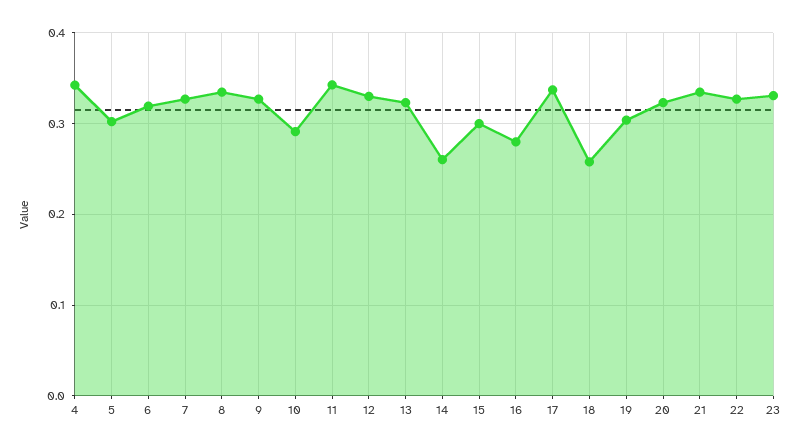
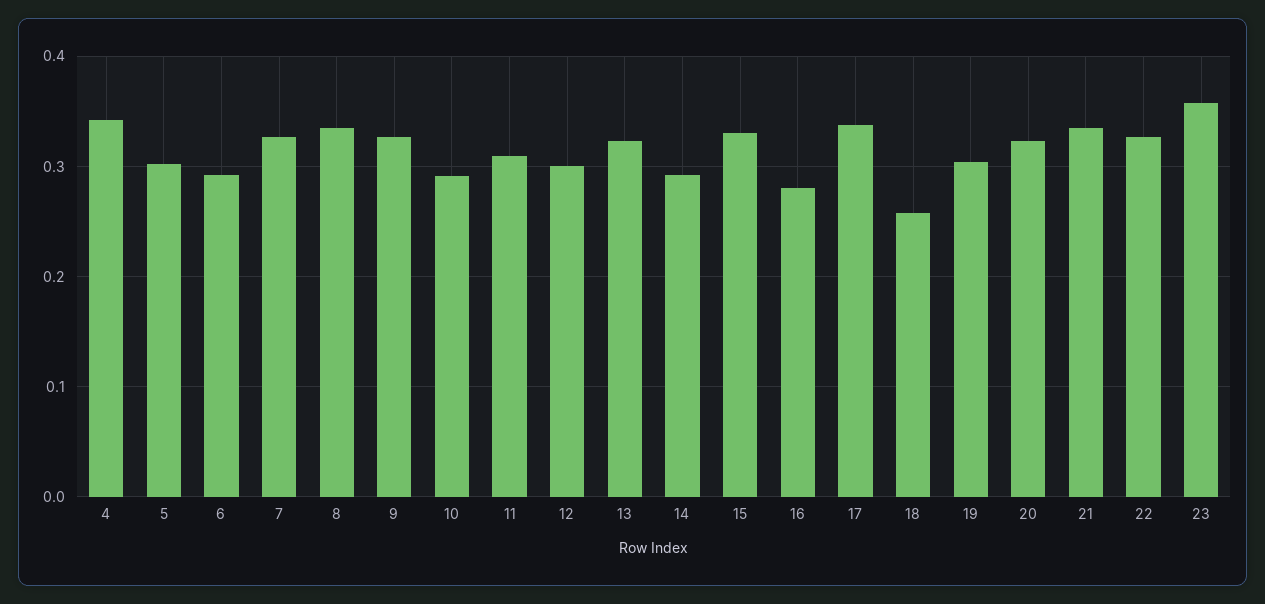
6: 0.32 -> 0.29
11: 0.34 -> 0.31
12: 0.33 -> 0.3
14: 0.26 -> 0.29
15: 0.3 -> 0.33
23: 0.33 -> 0.36

